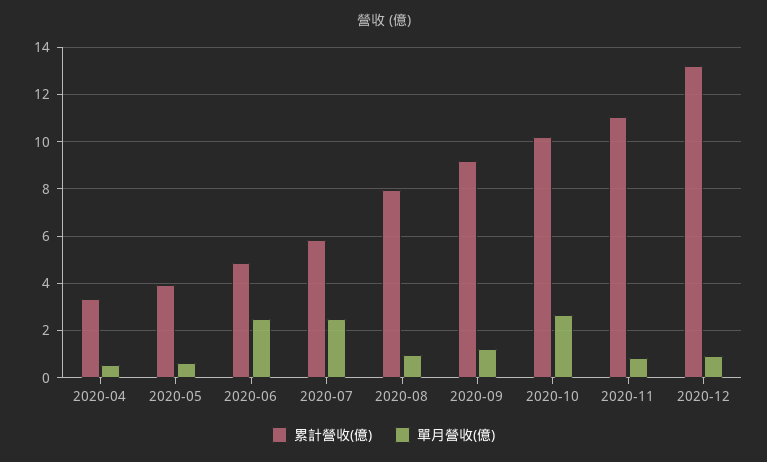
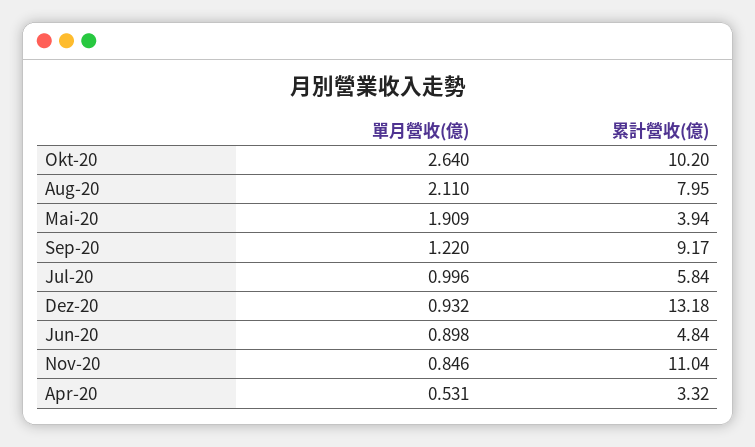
單月營收(億), 2020-05: 0.5 -> 1.909
單月營收(億), 2020-06: 2.5 -> 0.898
單月營收(億), 2020-07: 2.5 -> 0.996
單月營收(億), 2020-08: 1 -> 2.11

